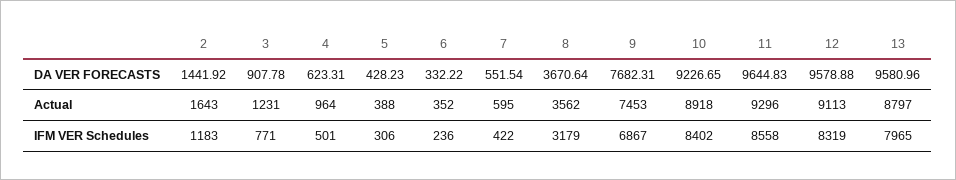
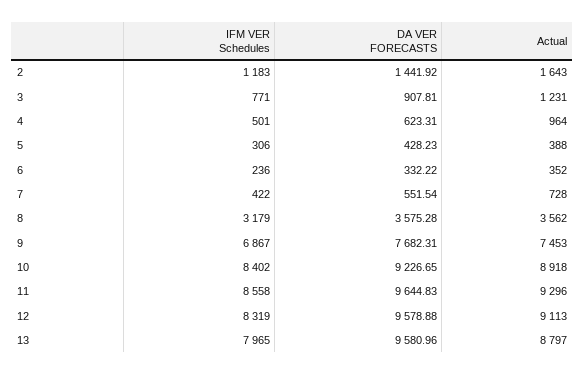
3, DA VER FORECASTS: 907.78 -> 907.81
8, DA VER FORECASTS: 3670.64 -> 3575.28
7, Actual: 595 -> 728

